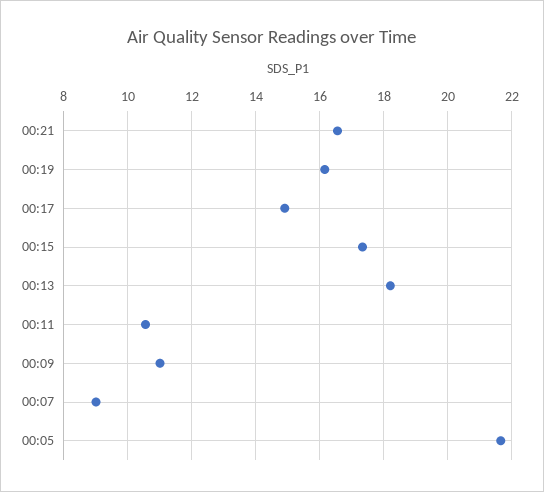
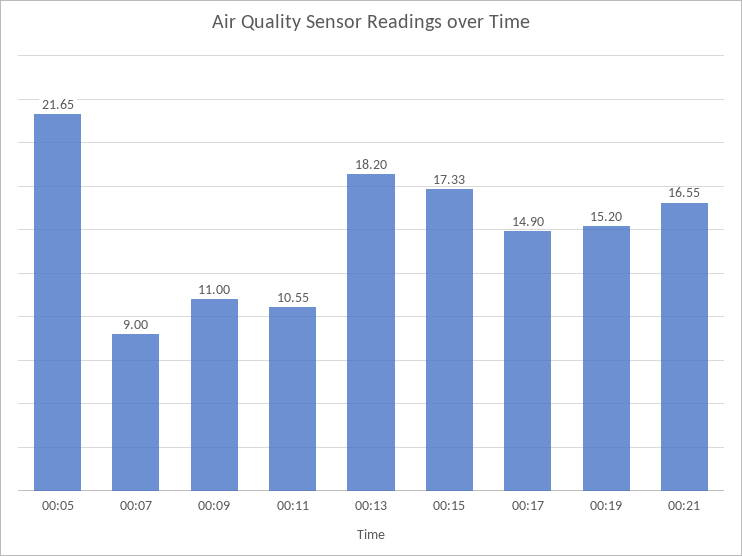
00:19: 16.2 -> 15.2

